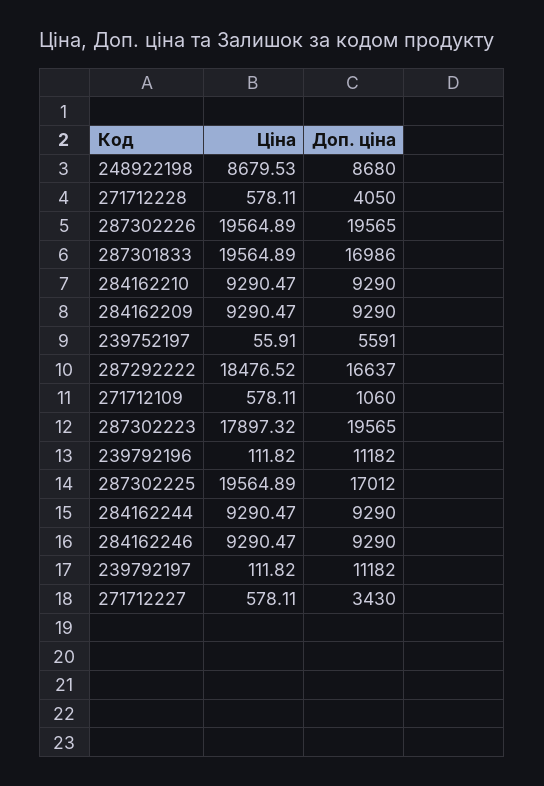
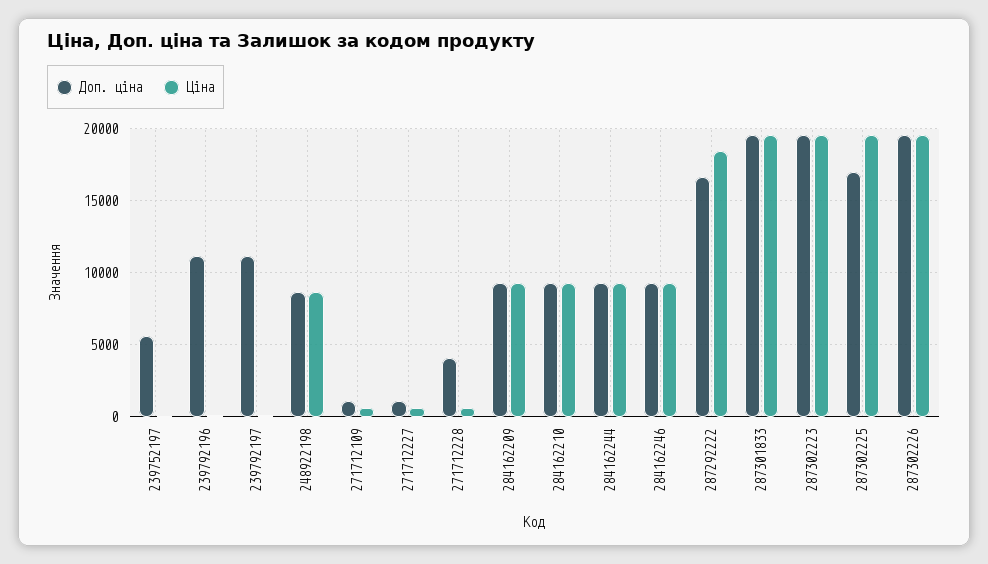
Доп. ціна, 287301833: 16986 -> 19500
Ціна, 287302223: 17897.32 -> 19500
Доп. ціна, 271712227: 3430 -> 1000

